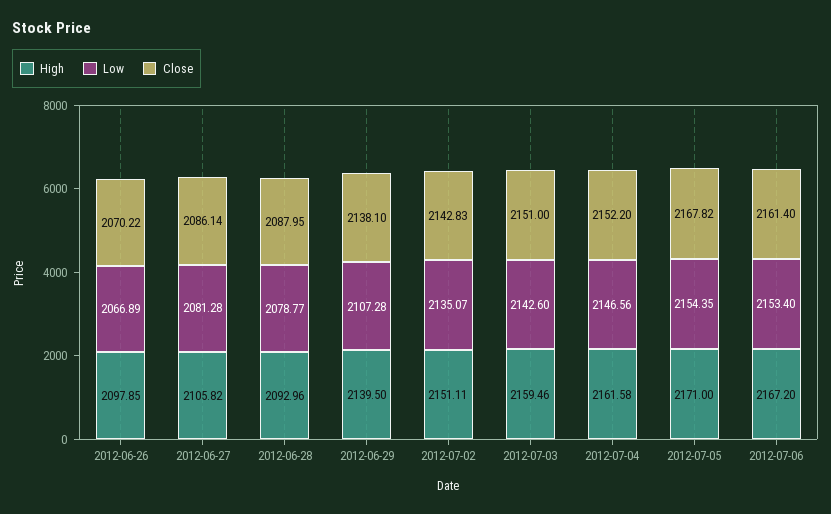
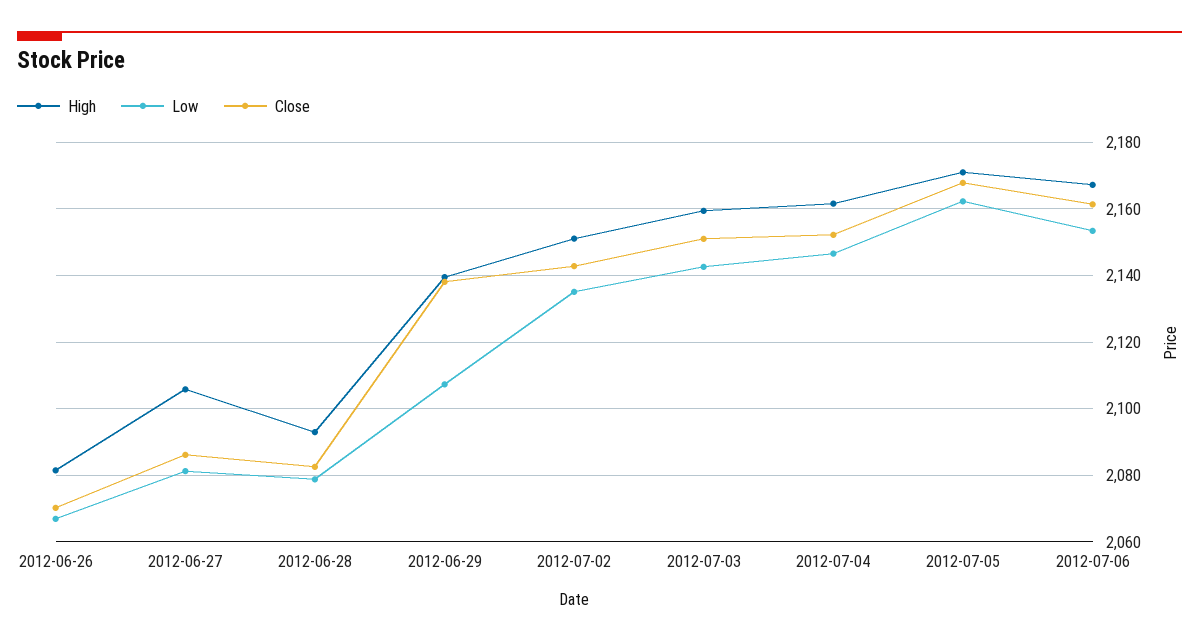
High, 2012-06-26: 2097.85 -> 2082
Close, 2012-06-28: 2087.95 -> 2082
Low, 2012-07-05: 2154.35 -> 2162

